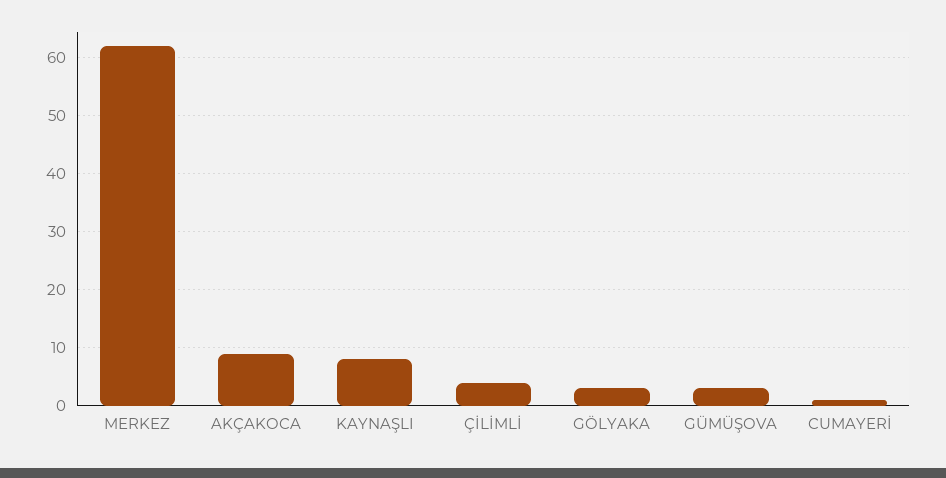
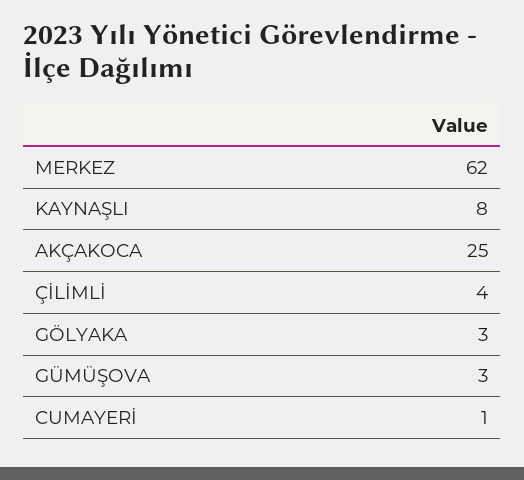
AKÇAKOCA: 10 -> 25

